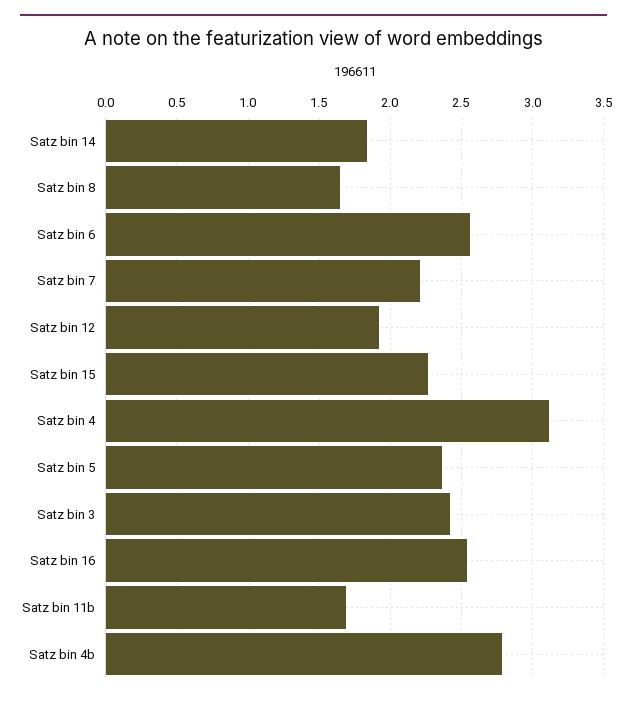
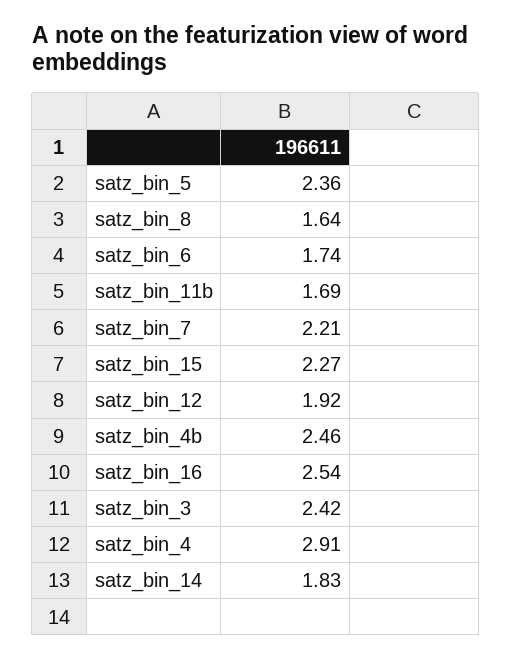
Satz bin 6: 2.55 -> 1.74
Satz bin 4: 3.1 -> 2.91
Satz bin 4b: 2.8 -> 2.46

